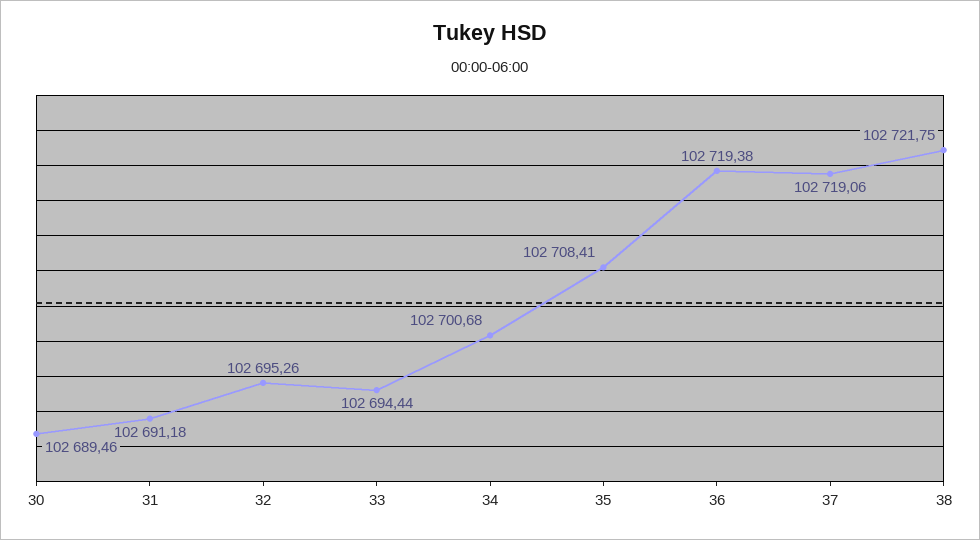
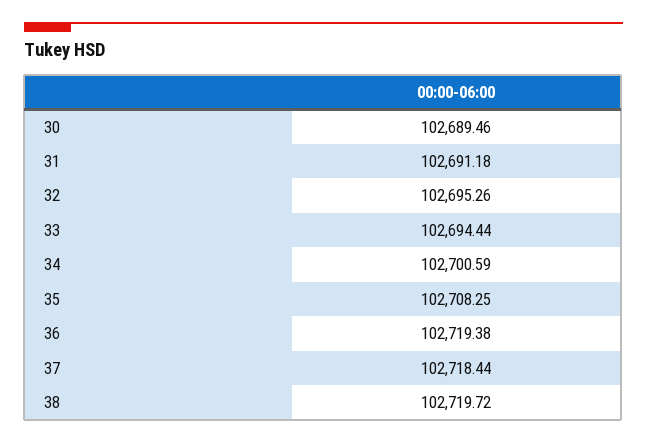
34: 102700.68 -> 102700.59
35: 102708.41 -> 102708.25
37: 102719.06 -> 102718.44
38: 102721.75 -> 102719.72

